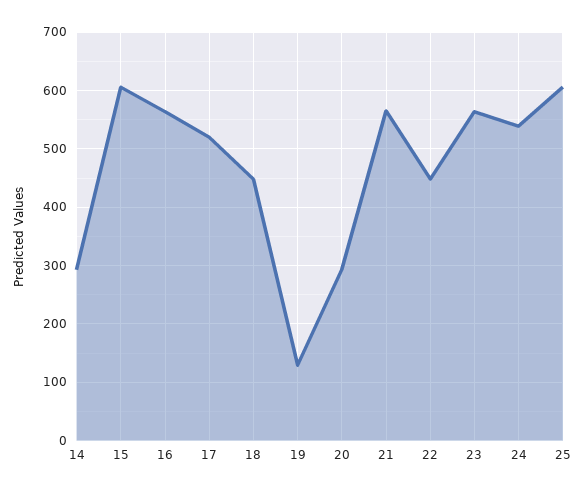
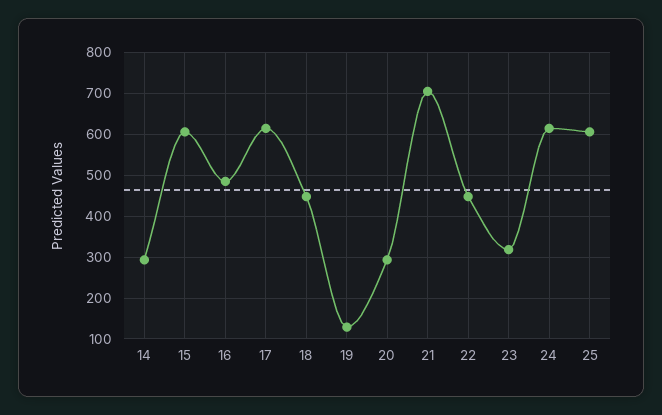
16: 560 -> 480
17: 520 -> 620
21: 560 -> 700
23: 560 -> 320
24: 540 -> 620

